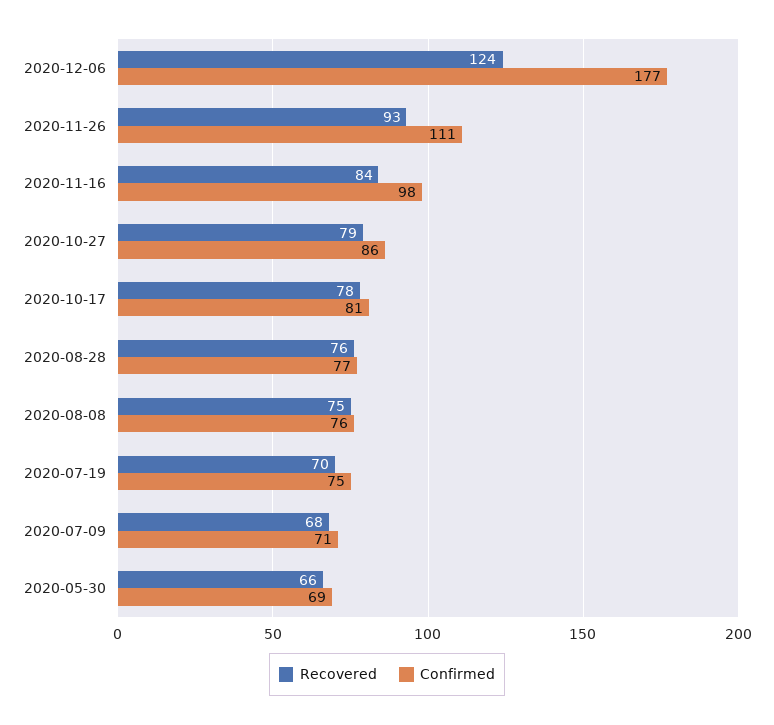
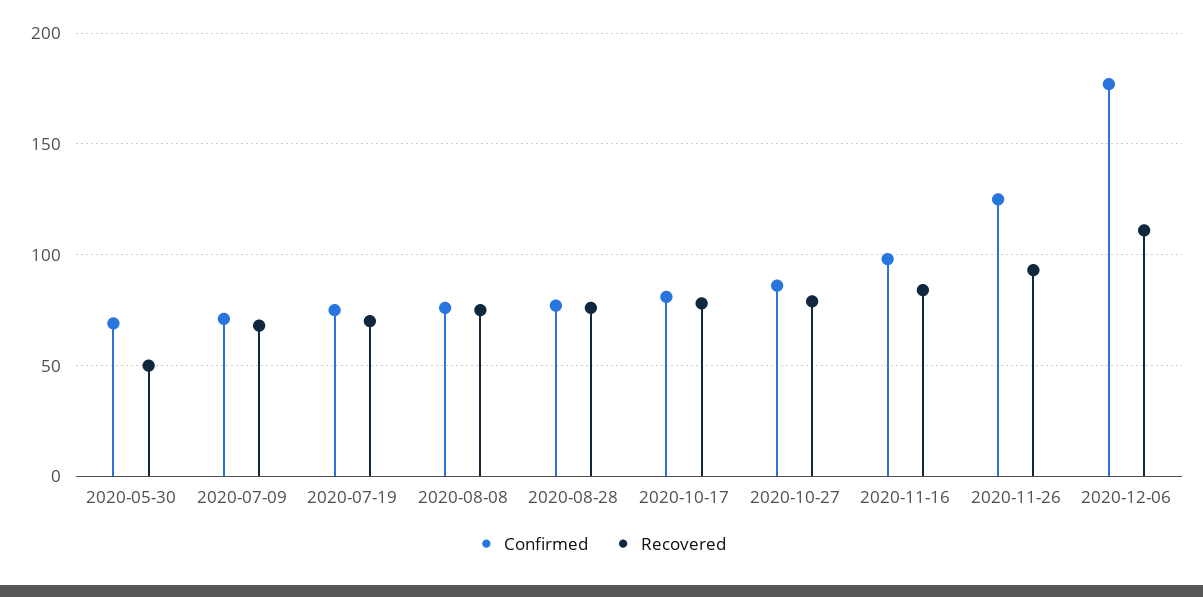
Recovered, 2020-12-06: 124 -> 110
Confirmed, 2020-11-26: 111 -> 125
Recovered, 2020-05-30: 66 -> 50

